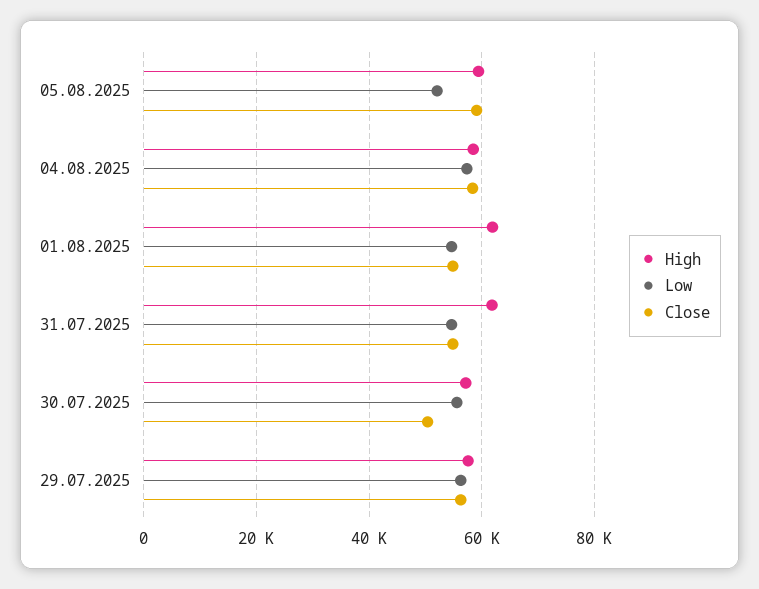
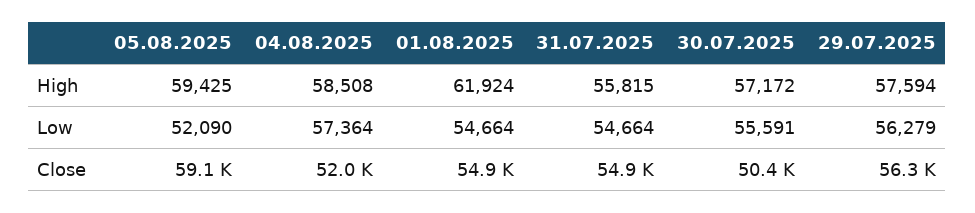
Close, 04.08.2025: 58000 -> 52000
High, 31.07.2025: 62000 -> 55815

